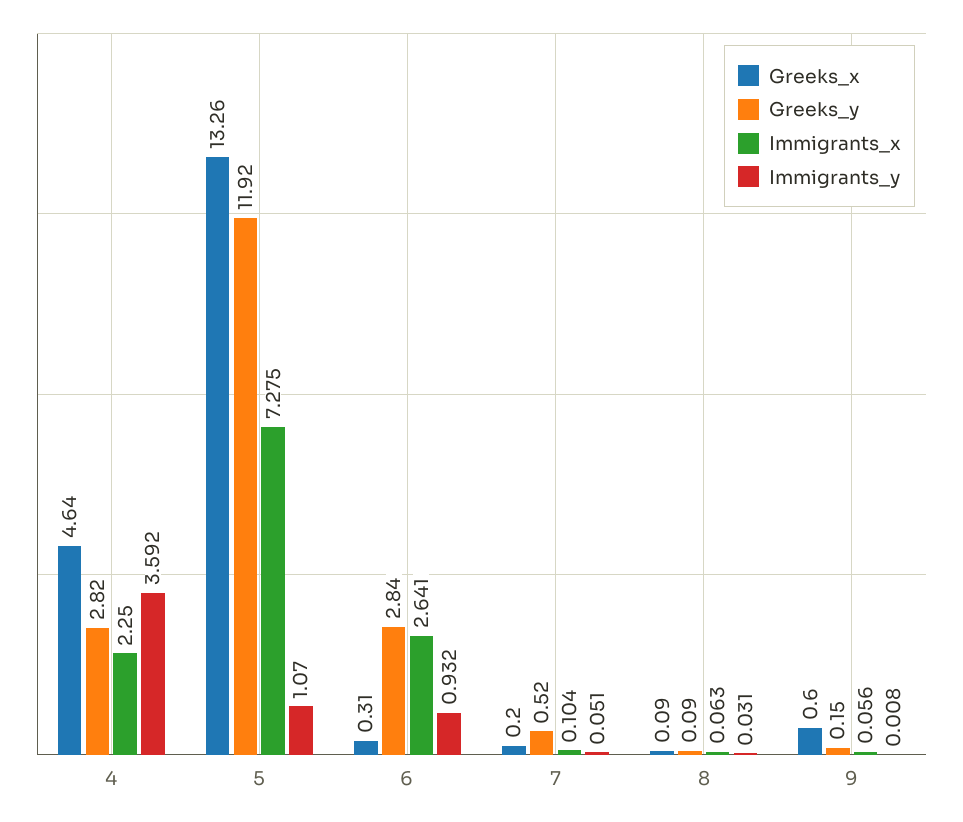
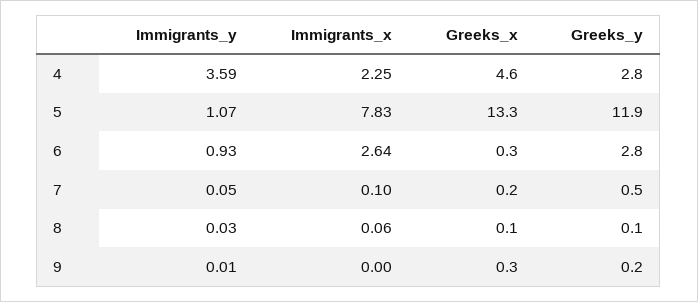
Immigrants_x, 5: 7.275 -> 7.83
Greeks_x, 9: 0.6 -> 0.3
Immigrants_x, 9: 0.056 -> 0

